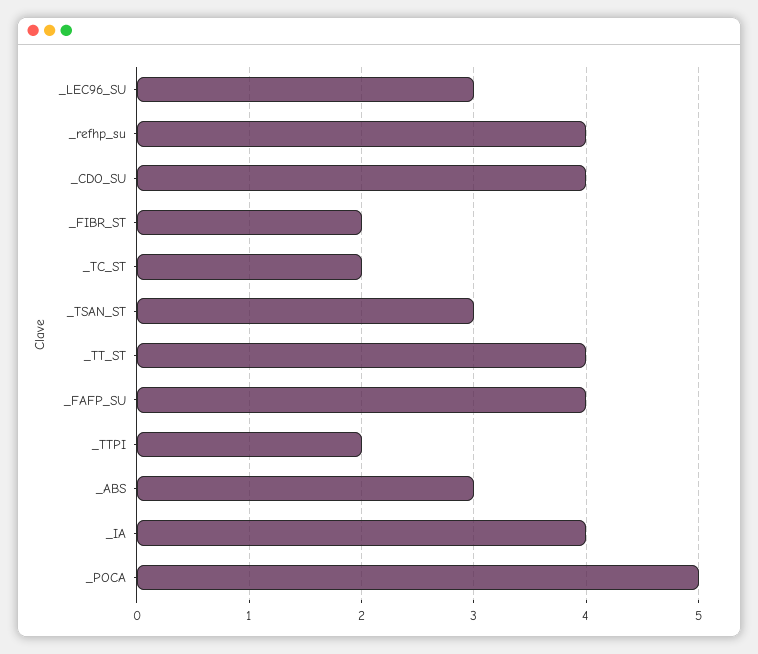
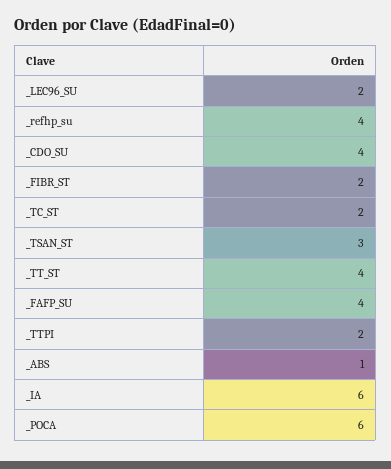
_LEC96_SU: 3 -> 2
_ABS: 3 -> 1
_IA: 4 -> 6
_POCA: 5 -> 6

